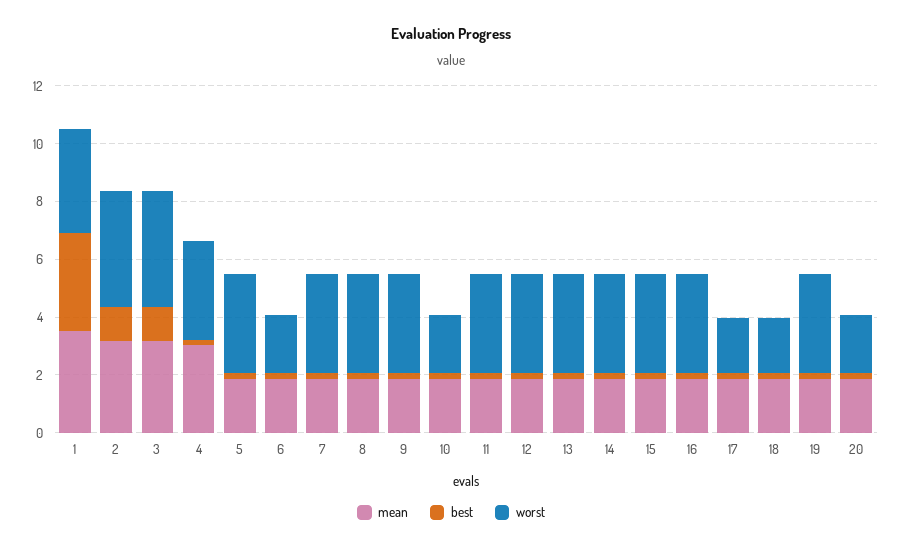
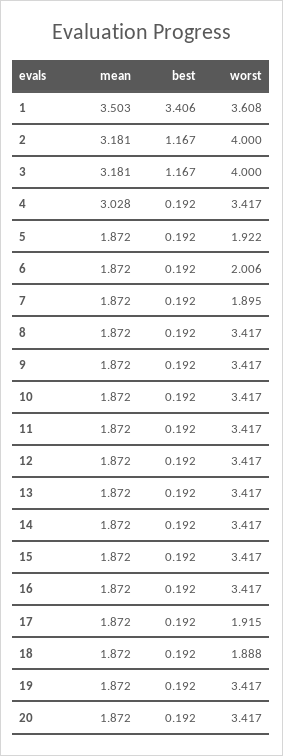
worst, 5: 3.5 -> 1.922
worst, 7: 3.5 -> 1.895
worst, 10: 2 -> 3.417
worst, 20: 2 -> 3.417

